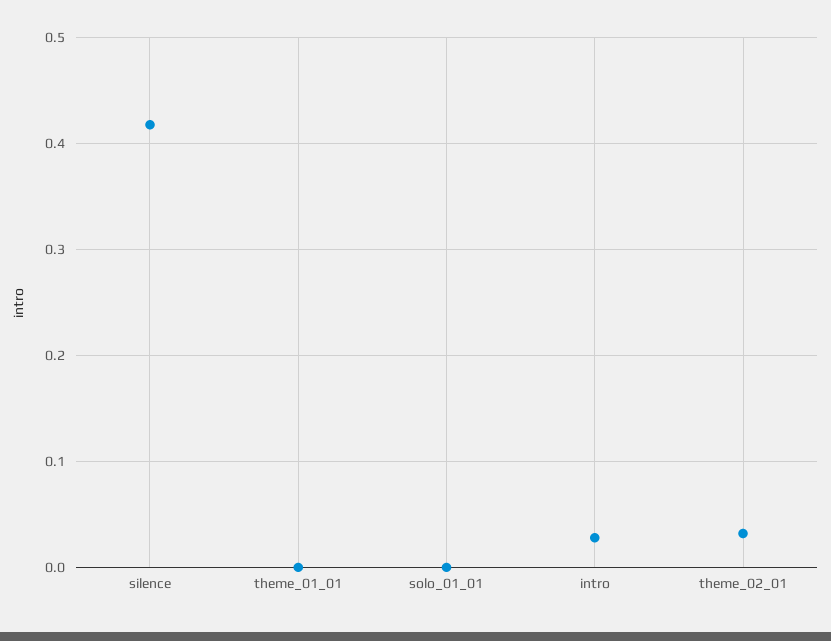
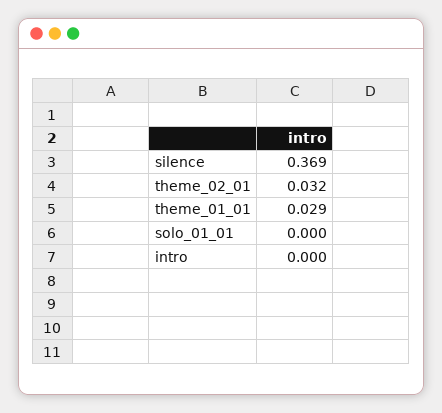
silence: 0.42 -> 0.369
theme_01_01: 0 -> 0.029
intro: 0.03 -> 0

